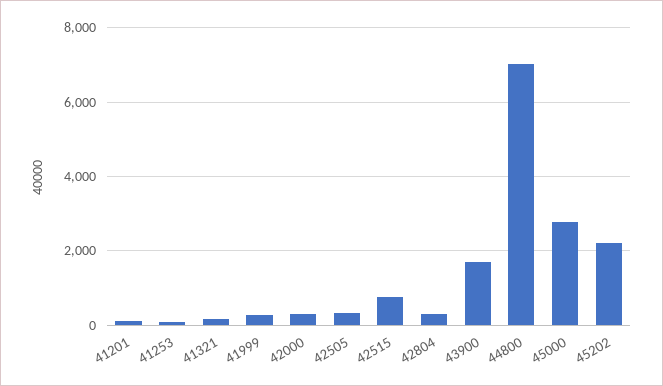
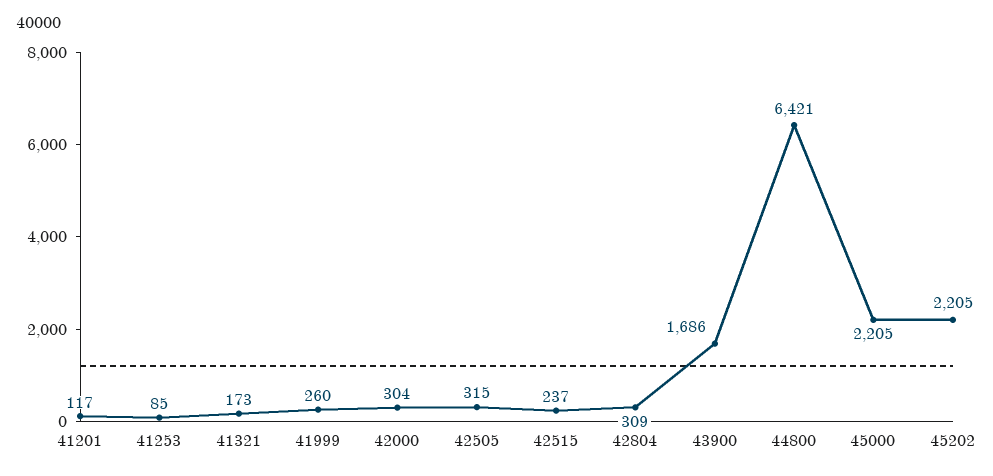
42515: 800 -> 237
44800: 7000 -> 6421
45000: 2800 -> 2205

